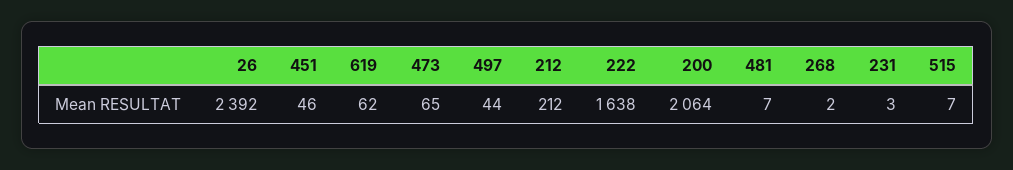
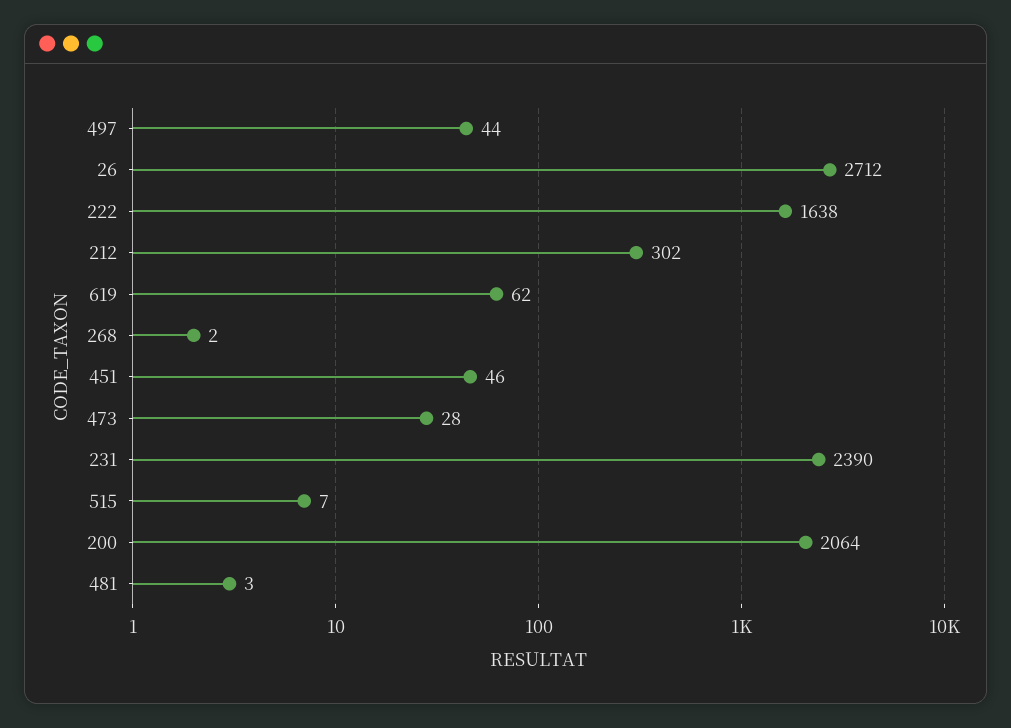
26: 2392 -> 2712
473: 65 -> 28
212: 212 -> 302
481: 7 -> 3
231: 3 -> 2390

